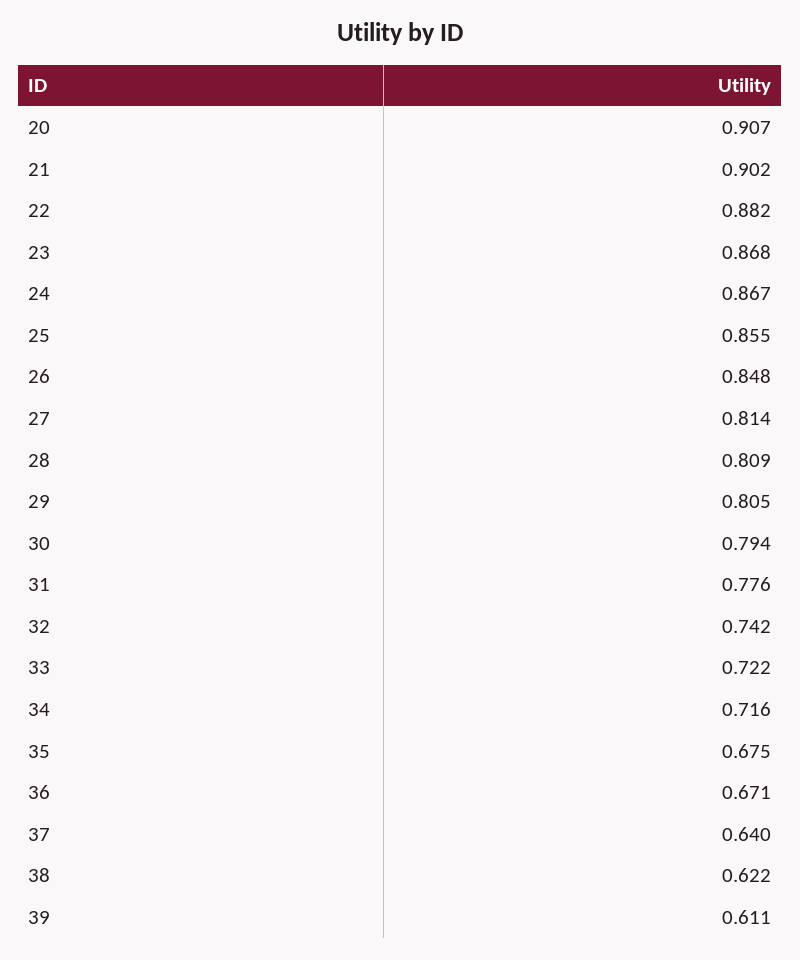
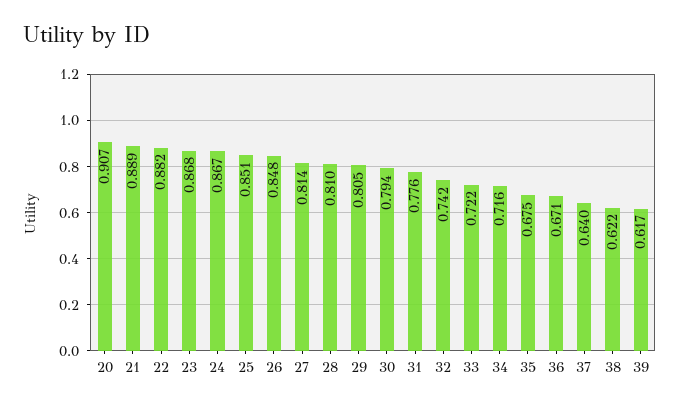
21: 0.902 -> 0.889
25: 0.855 -> 0.851
28: 0.809 -> 0.81
39: 0.611 -> 0.617

